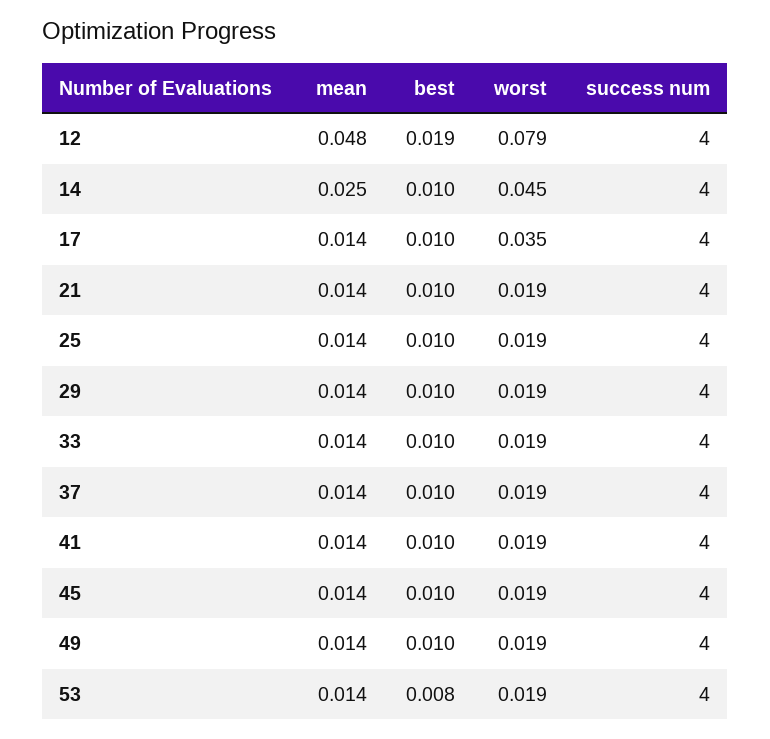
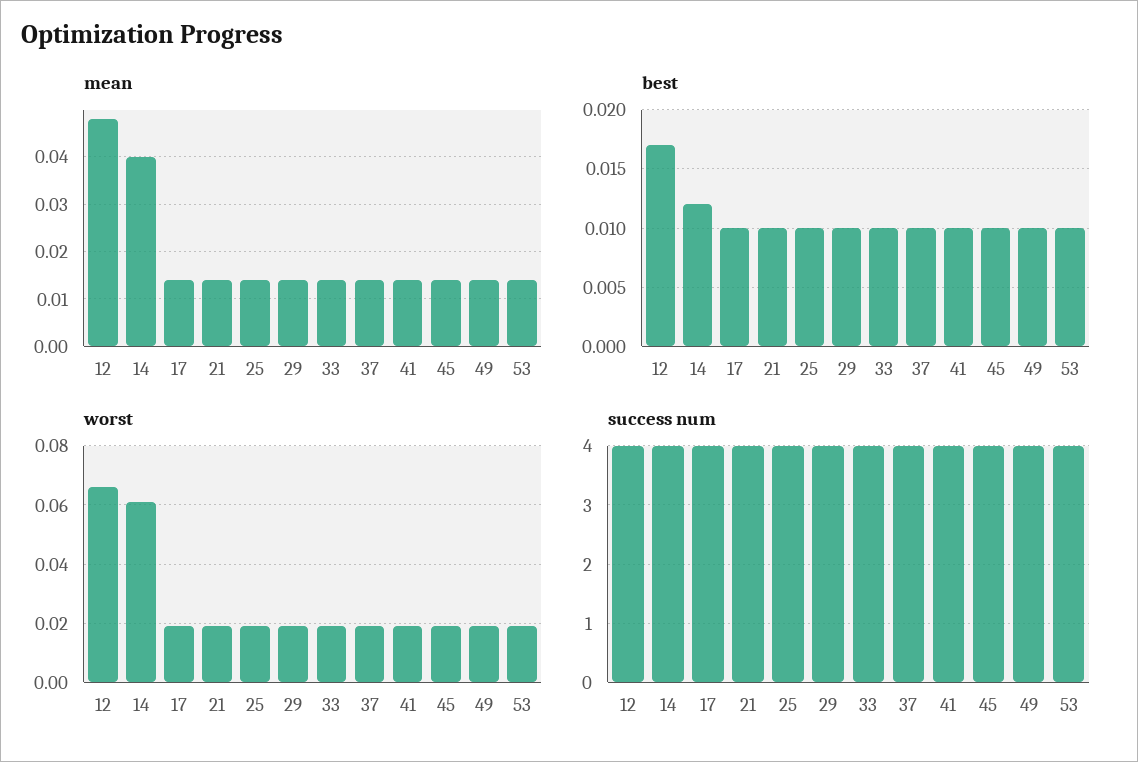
best, 12: 0.019 -> 0.017
worst, 12: 0.079 -> 0.065
mean, 14: 0.025 -> 0.04
best, 14: 0.01 -> 0.012
worst, 14: 0.045 -> 0.06
worst, 17: 0.035 -> 0.02
best, 53: 0.008 -> 0.01

